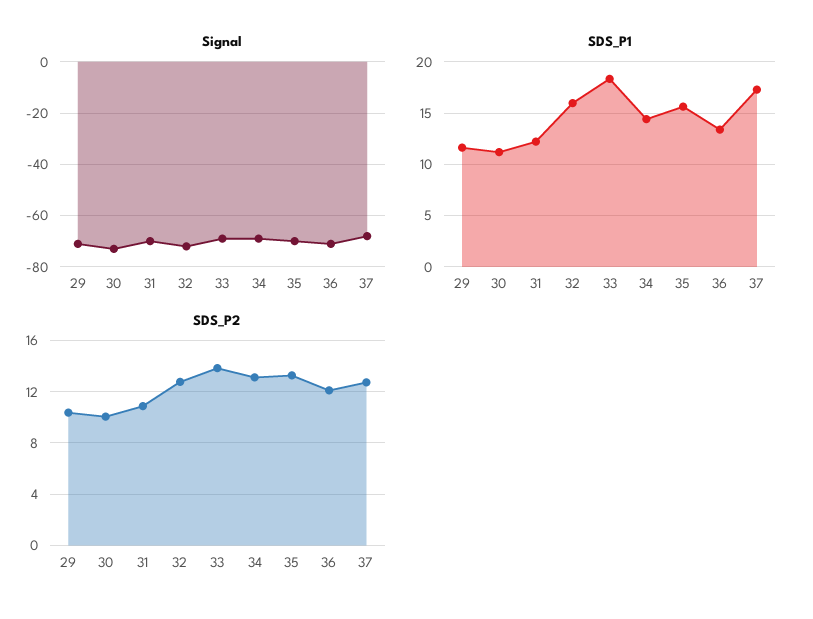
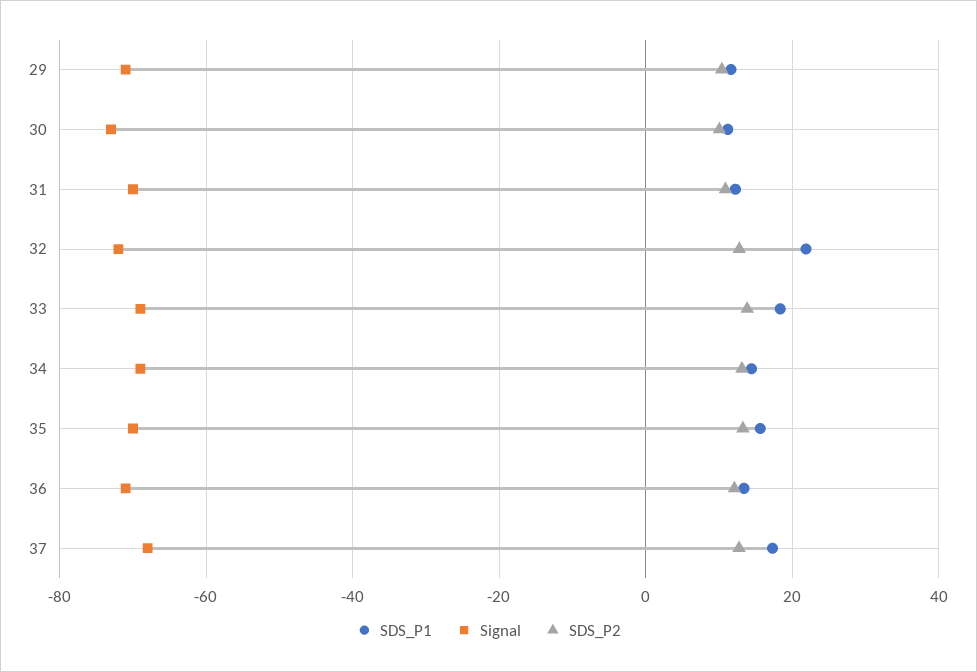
SDS_P1, 32: 16 -> 22

